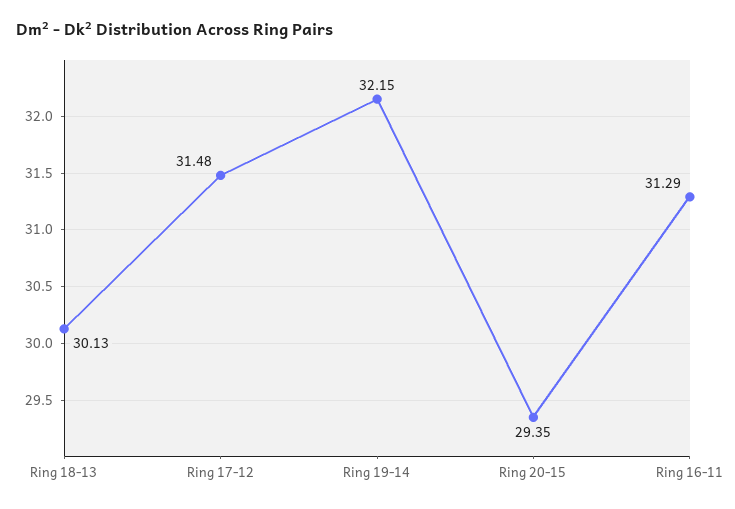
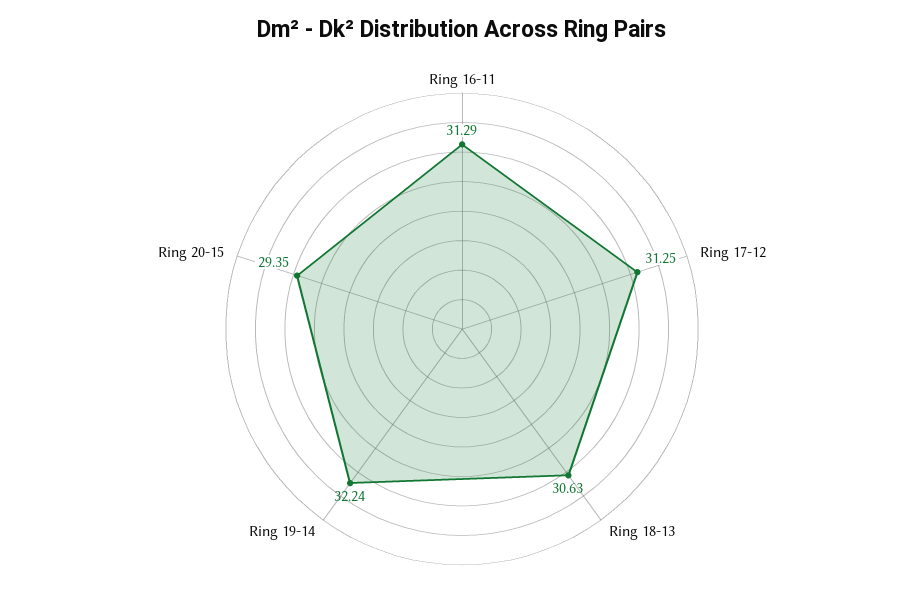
Ring 18-13: 30.13 -> 30.63
Ring 17-12: 31.48 -> 31.25
Ring 19-14: 32.15 -> 32.24

